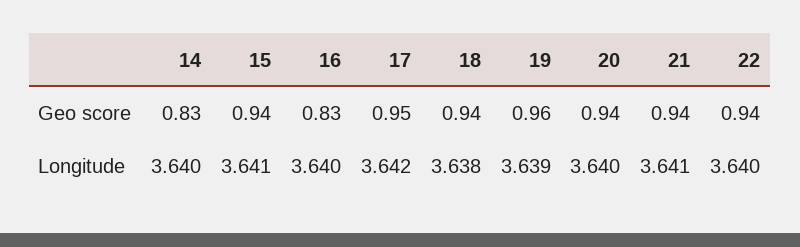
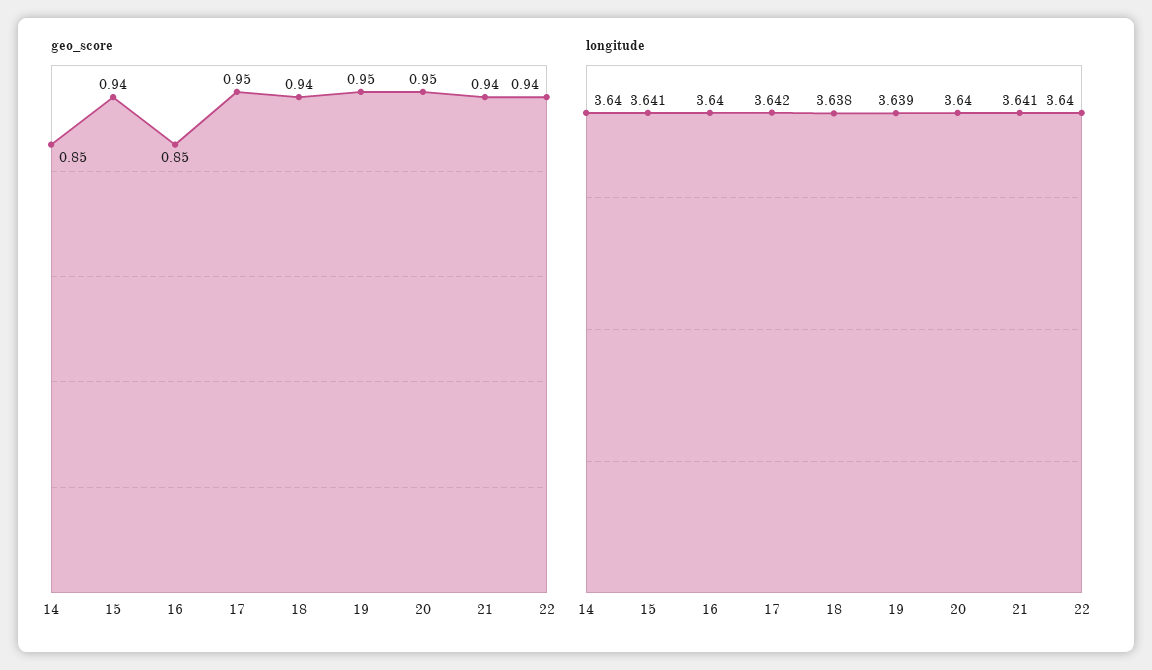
Geo score, 14: 0.83 -> 0.85
Geo score, 16: 0.83 -> 0.85
Geo score, 19: 0.96 -> 0.95
Geo score, 20: 0.94 -> 0.95

